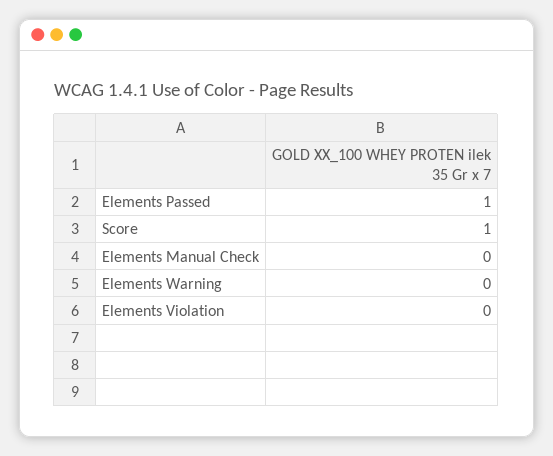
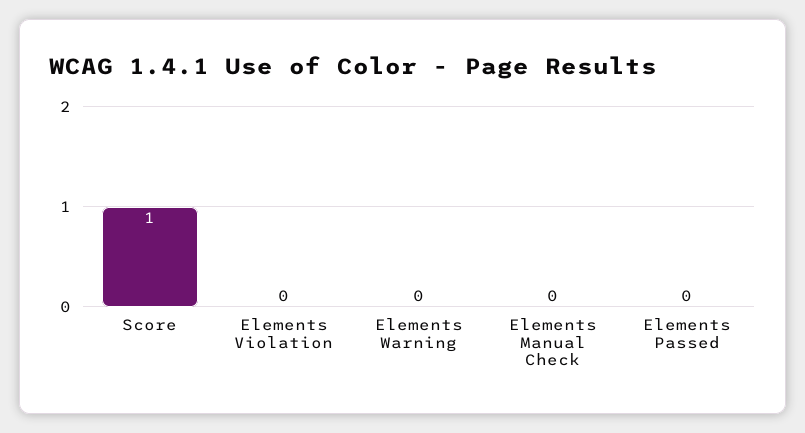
Elements Passed: 1 -> 0

